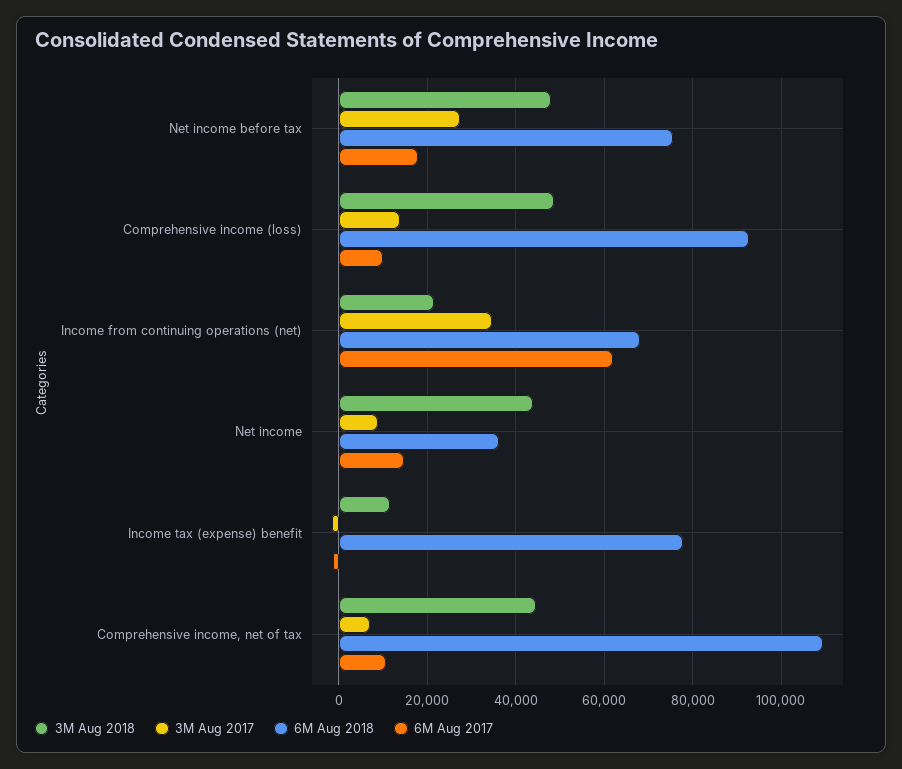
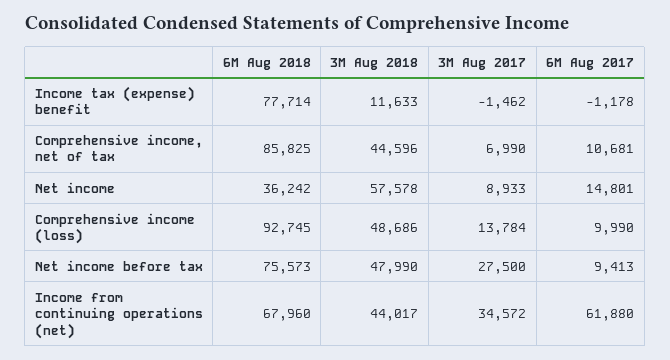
6M Aug 2017, Net income before tax: 18000 -> 9413
3M Aug 2018, Income from continuing operations (net): 22000 -> 44017
3M Aug 2018, Net income: 44000 -> 57578
6M Aug 2018, Comprehensive income, net of tax: 110000 -> 85825

